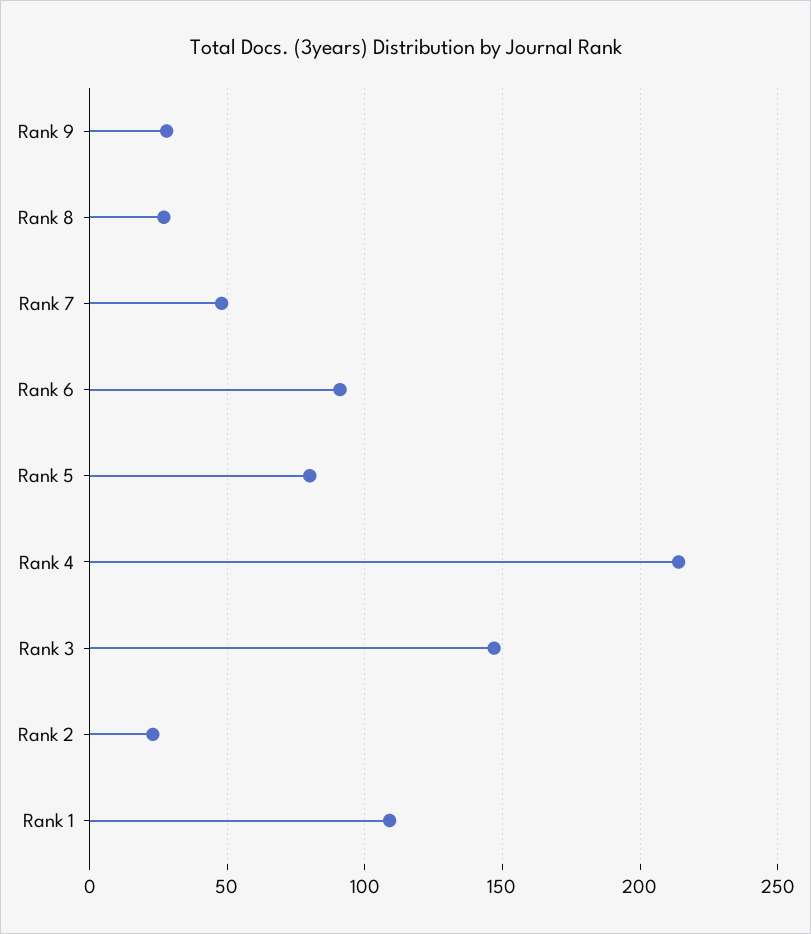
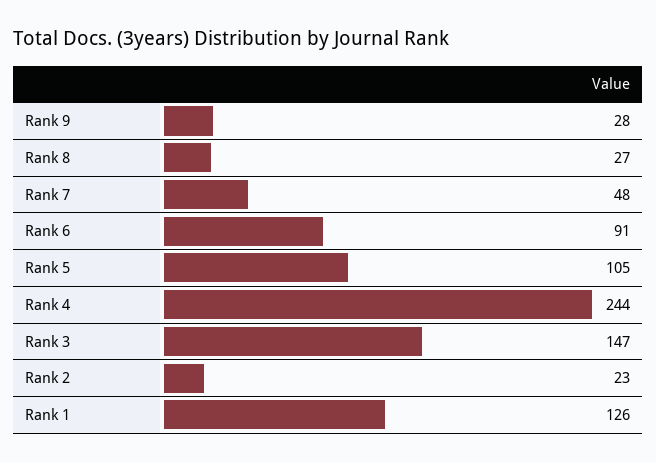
Rank 5: 80 -> 105
Rank 4: 215 -> 244
Rank 1: 110 -> 126

